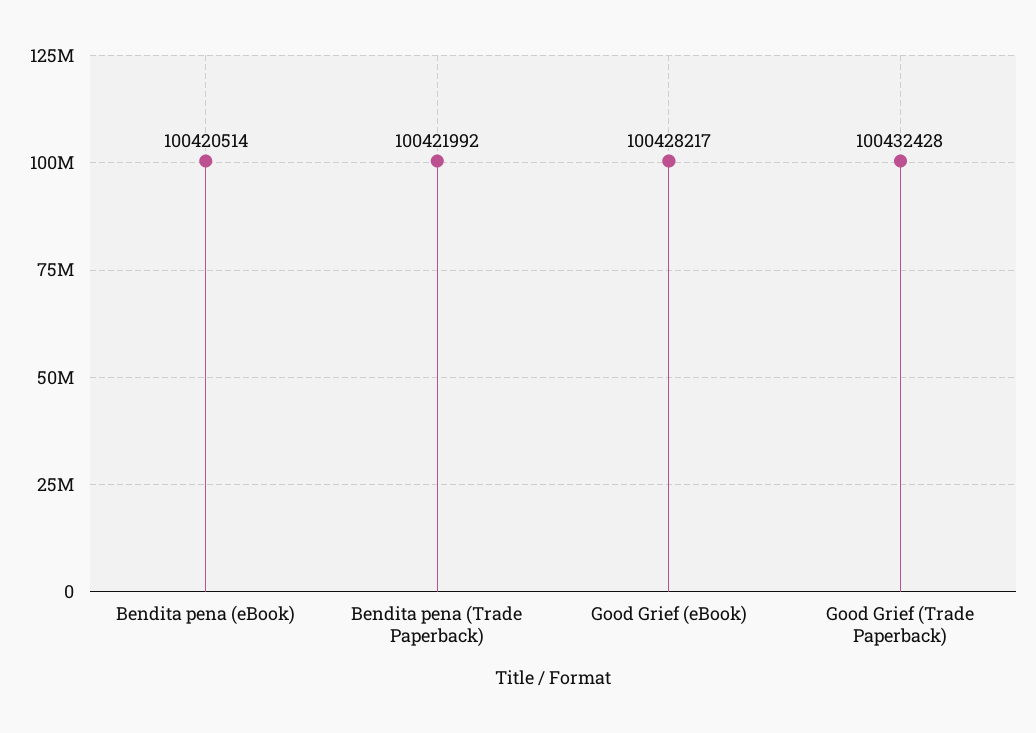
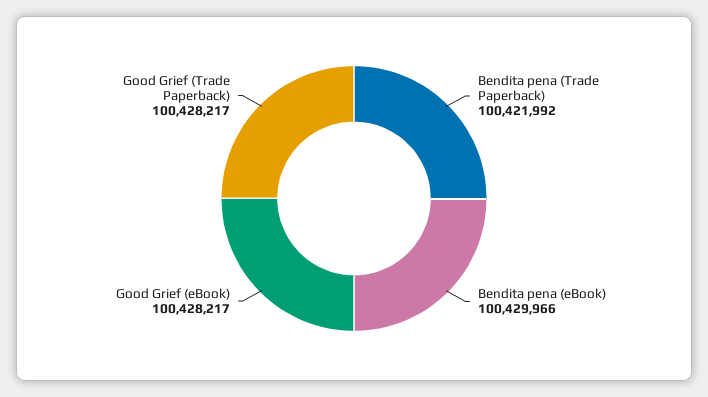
Bendita pena (eBook): 100420514 -> 100429966
Good Grief (Trade Paperback): 100432428 -> 100428217

